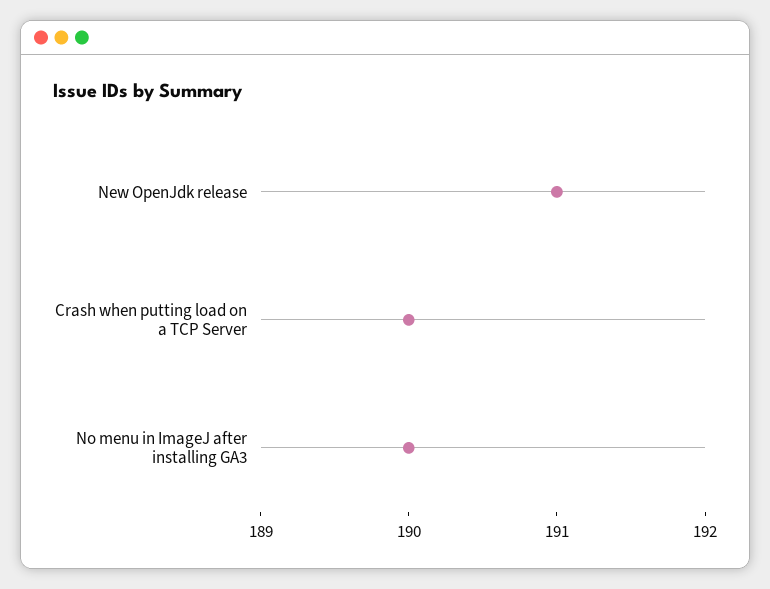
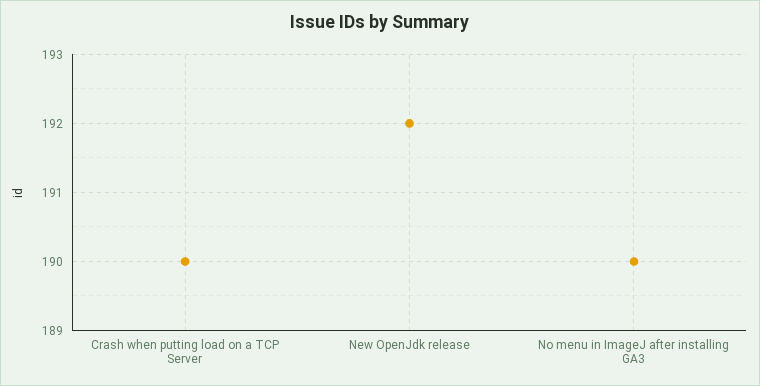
New OpenJdk release: 191 -> 192

